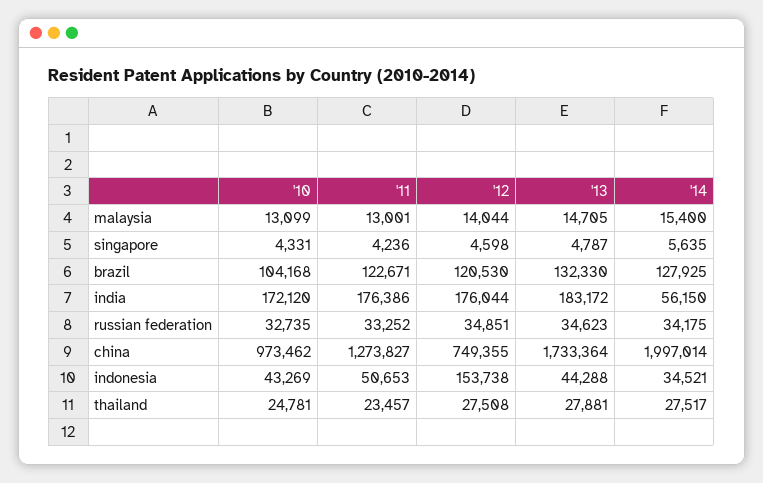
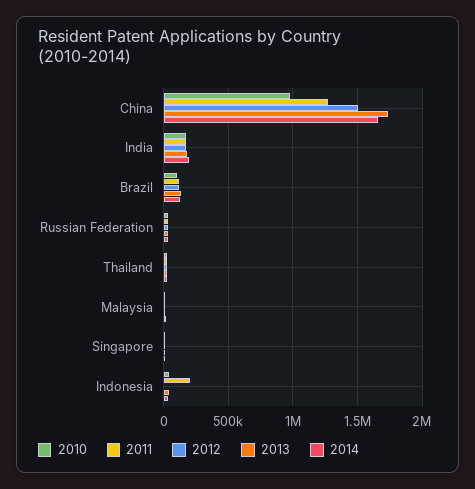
'14, india: 56150 -> 200000
'12, china: 749355 -> 1500000
'14, china: 1997014 -> 1650000
'11, indonesia: 50653 -> 200000
'12, indonesia: 153738 -> 0

